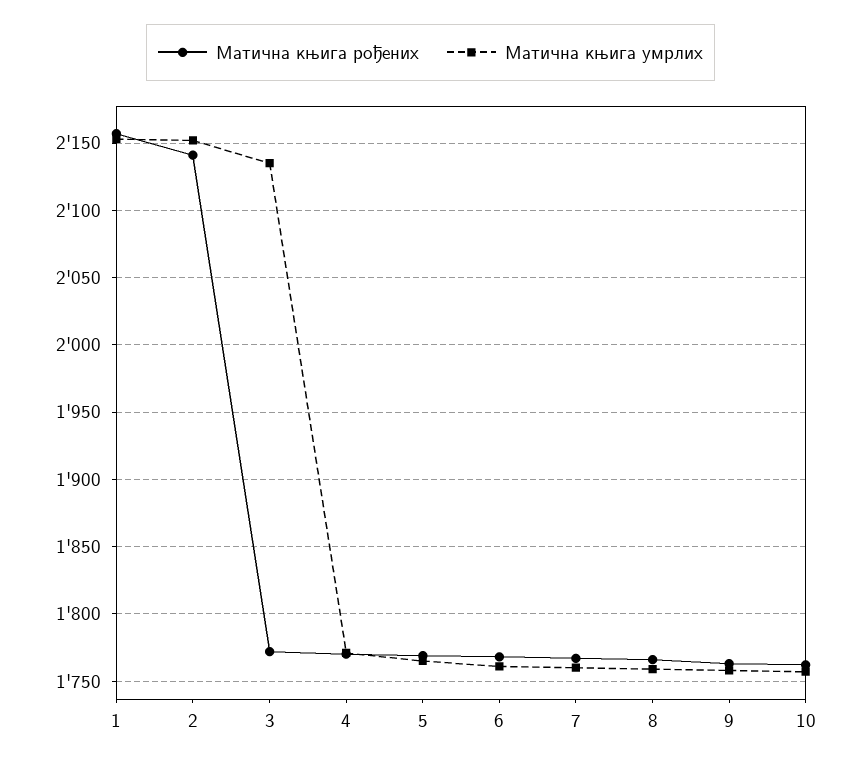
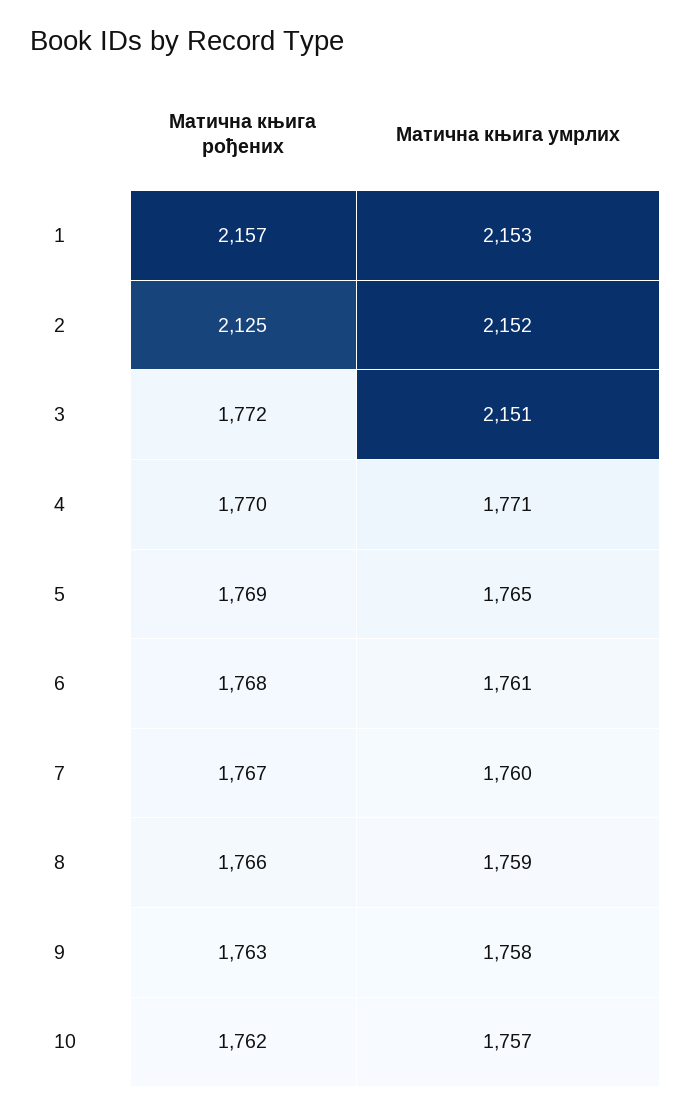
Матична књига рођених, 2: 2140 -> 2125
Матична књига умрлих, 3: 2135 -> 2151

